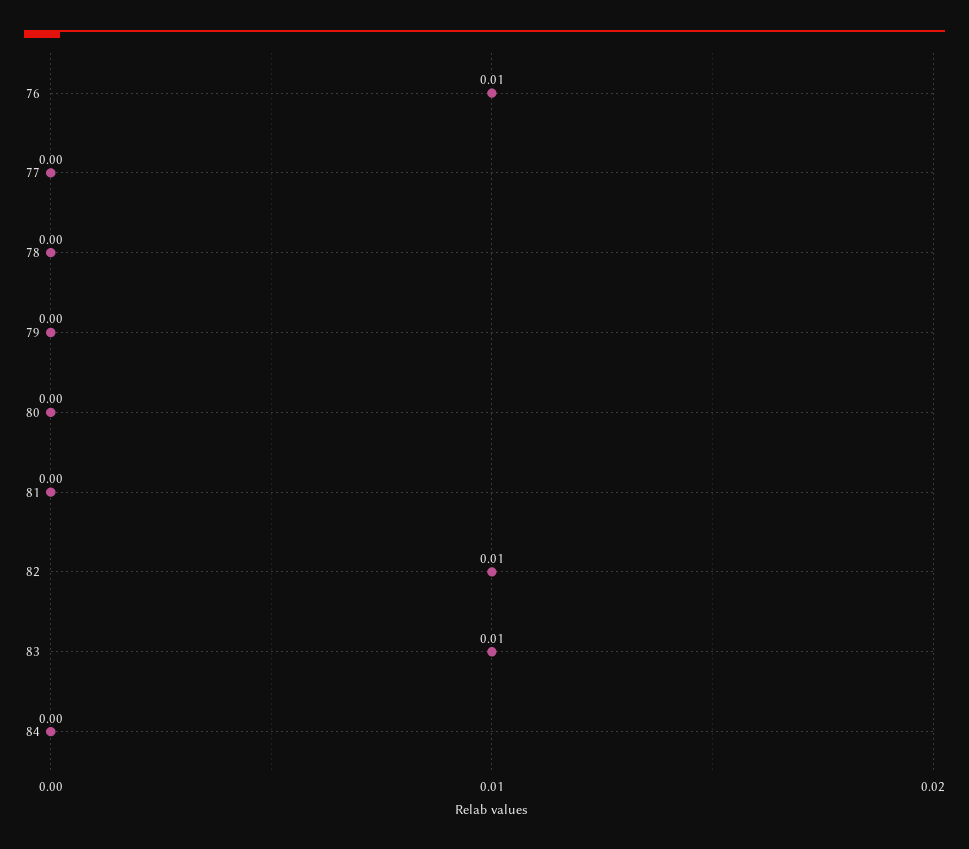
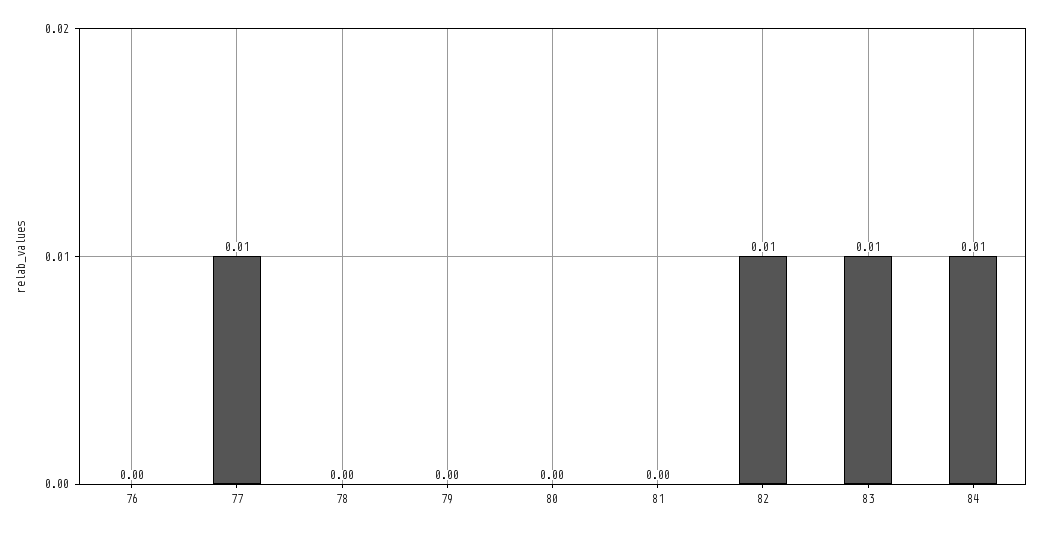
76: 0.01 -> 0
77: 0 -> 0.01
84: 0 -> 0.01

